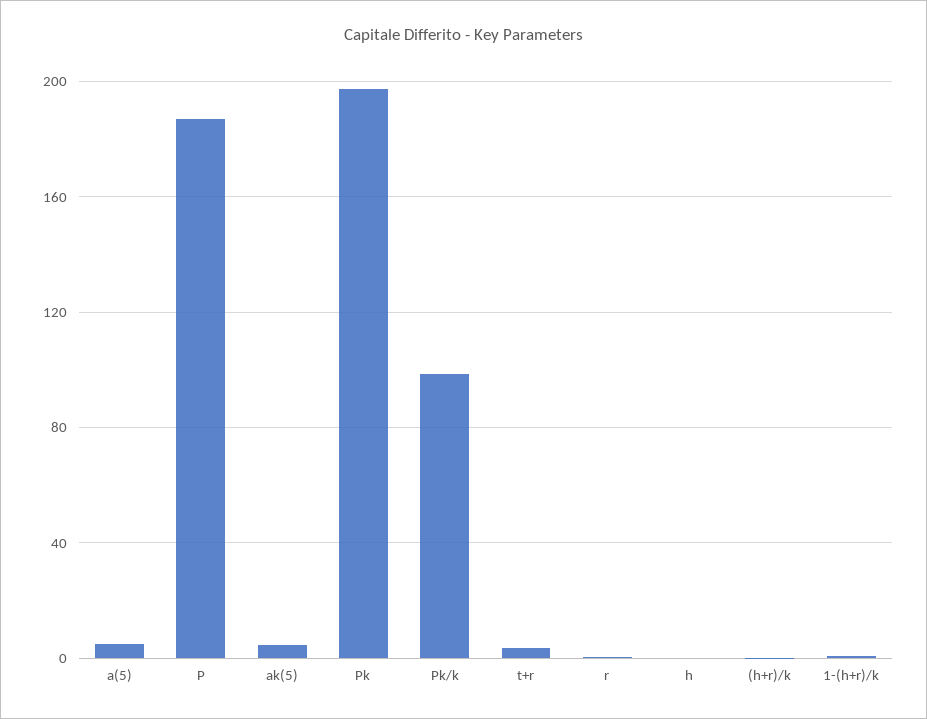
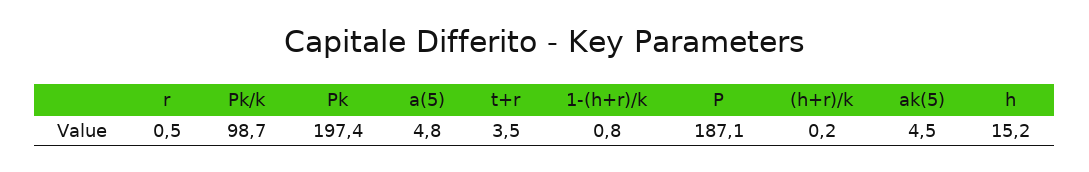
h: 0 -> 15.2

